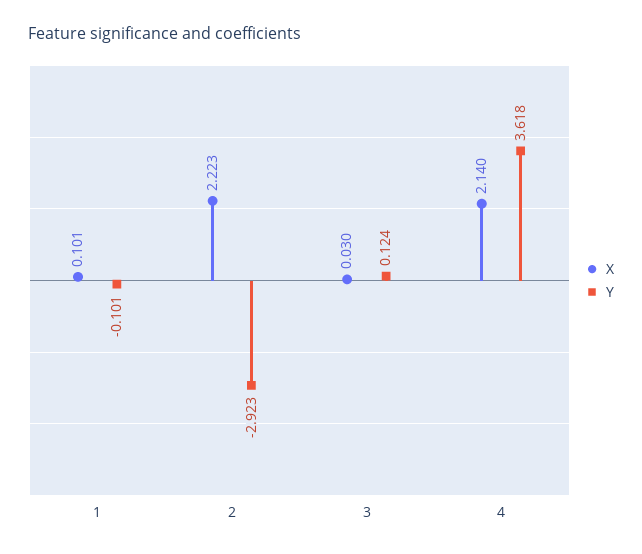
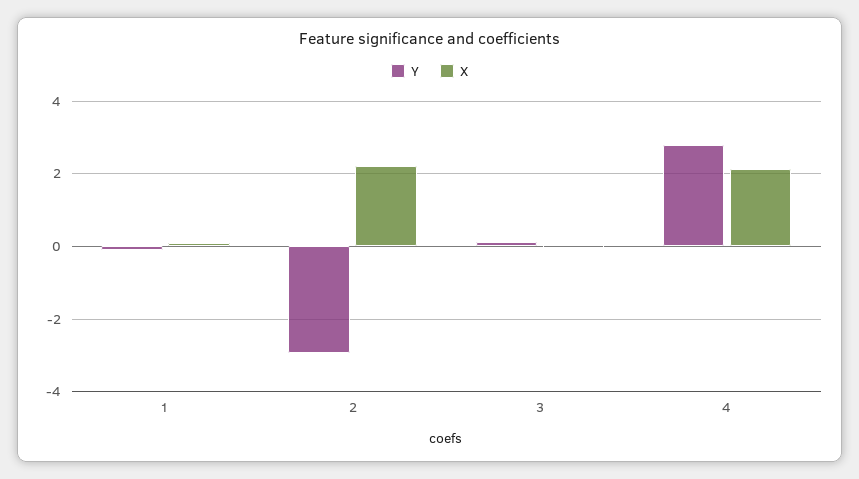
Y, 4: 3.618 -> 2.8

